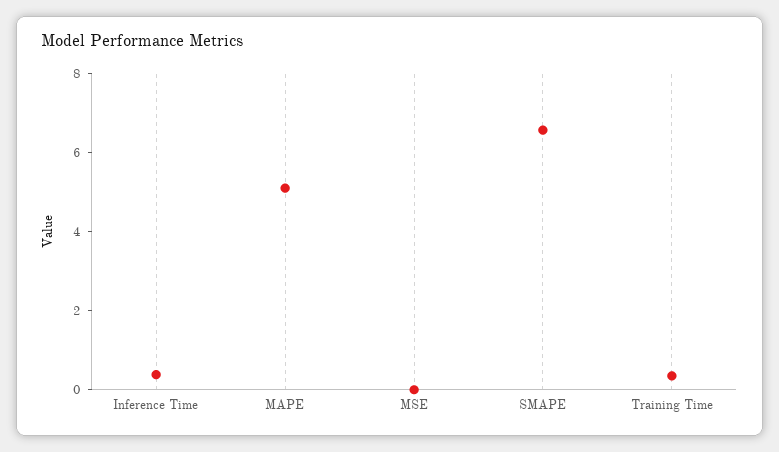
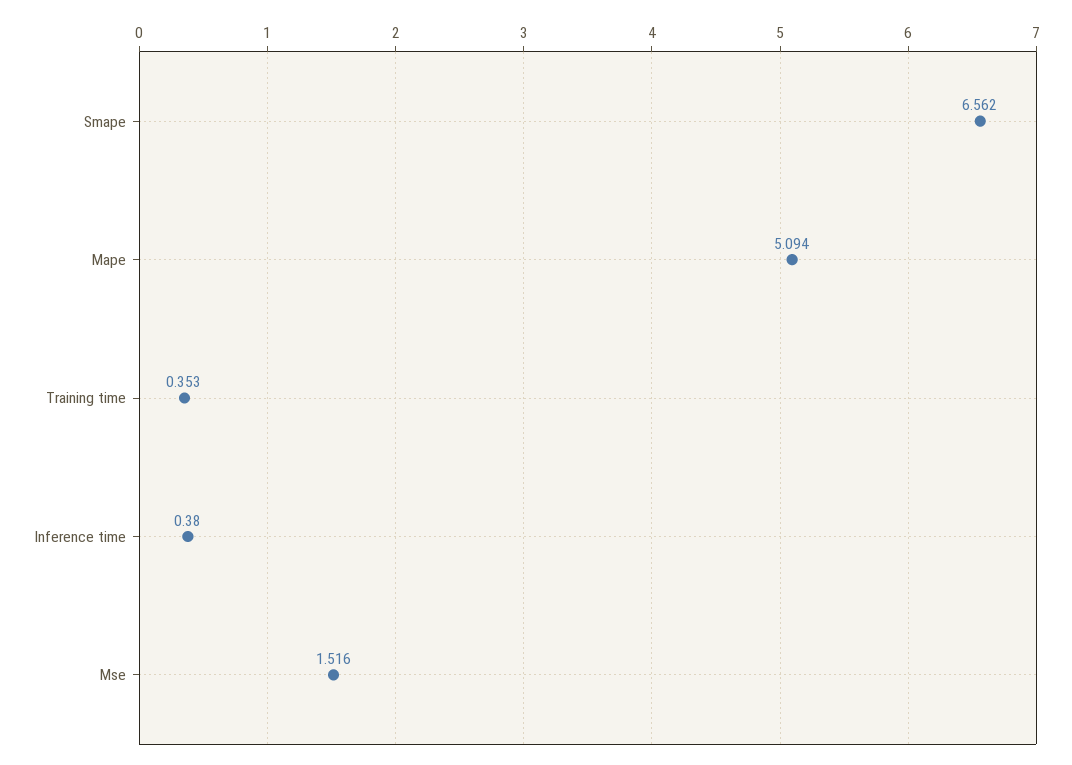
MSE: 0 -> 1.516

